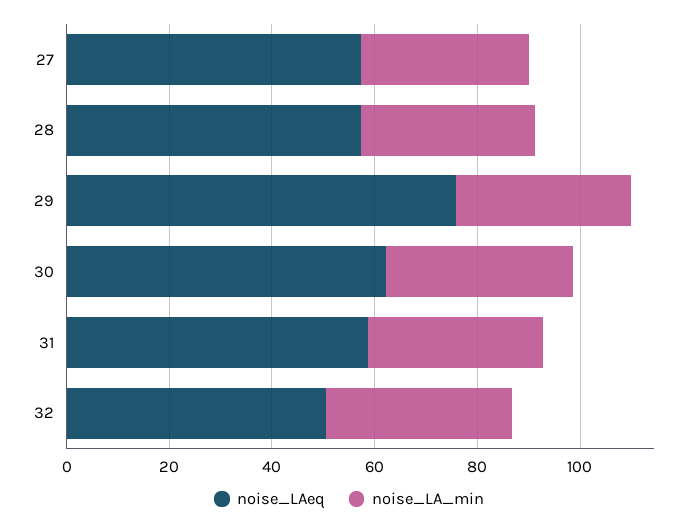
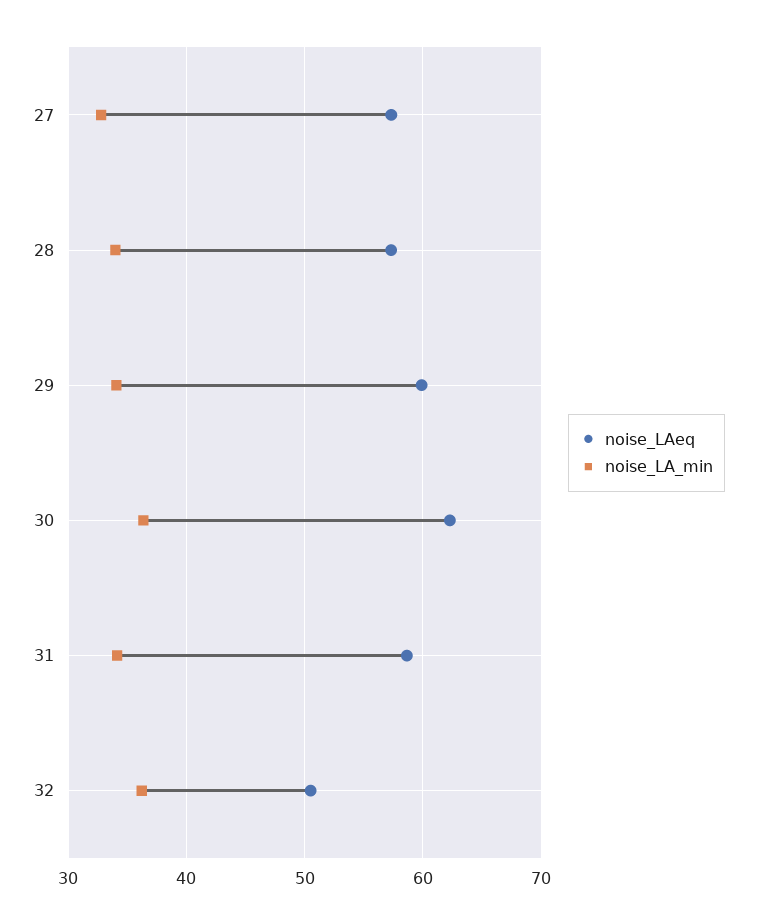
noise_LAeq, 29: 75 -> 60

